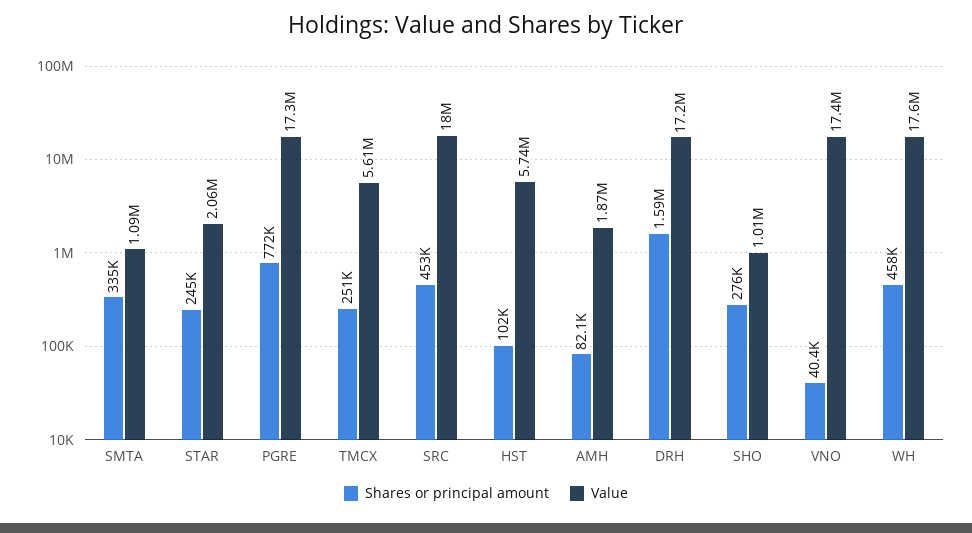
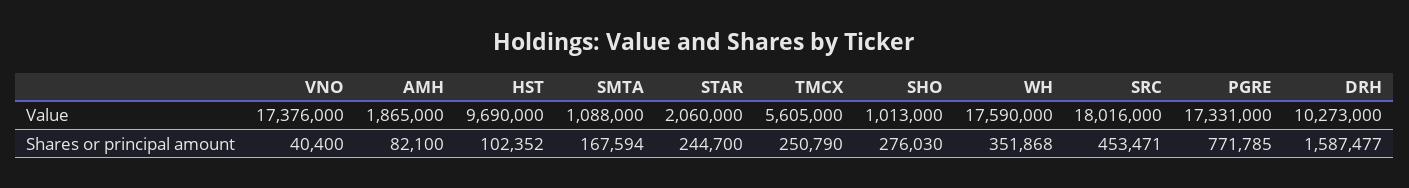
Shares or principal amount, SMTA: 335000 -> 167594
Value, HST: 5740000 -> 9690000
Value, DRH: 17200000 -> 10273000
Shares or principal amount, WH: 458000 -> 351868

